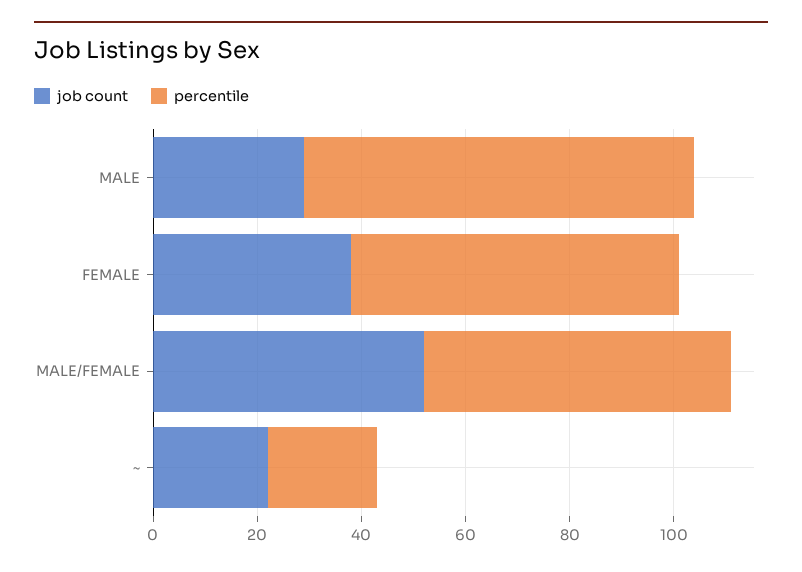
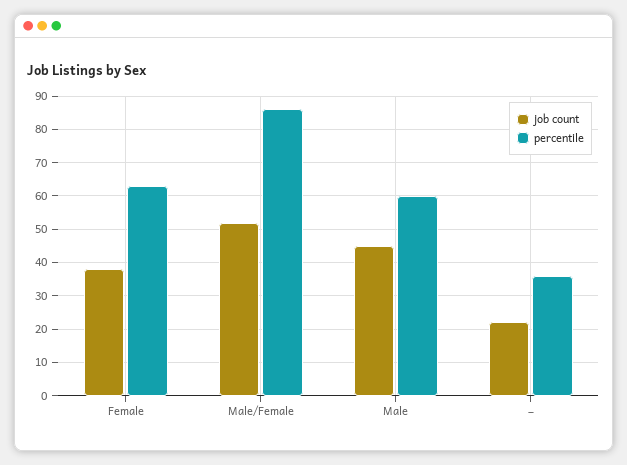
job count, MALE: 30 -> 45
percentile, MALE: 75 -> 60
percentile, MALE/FEMALE: 60 -> 85
percentile, ~: 20 -> 35

